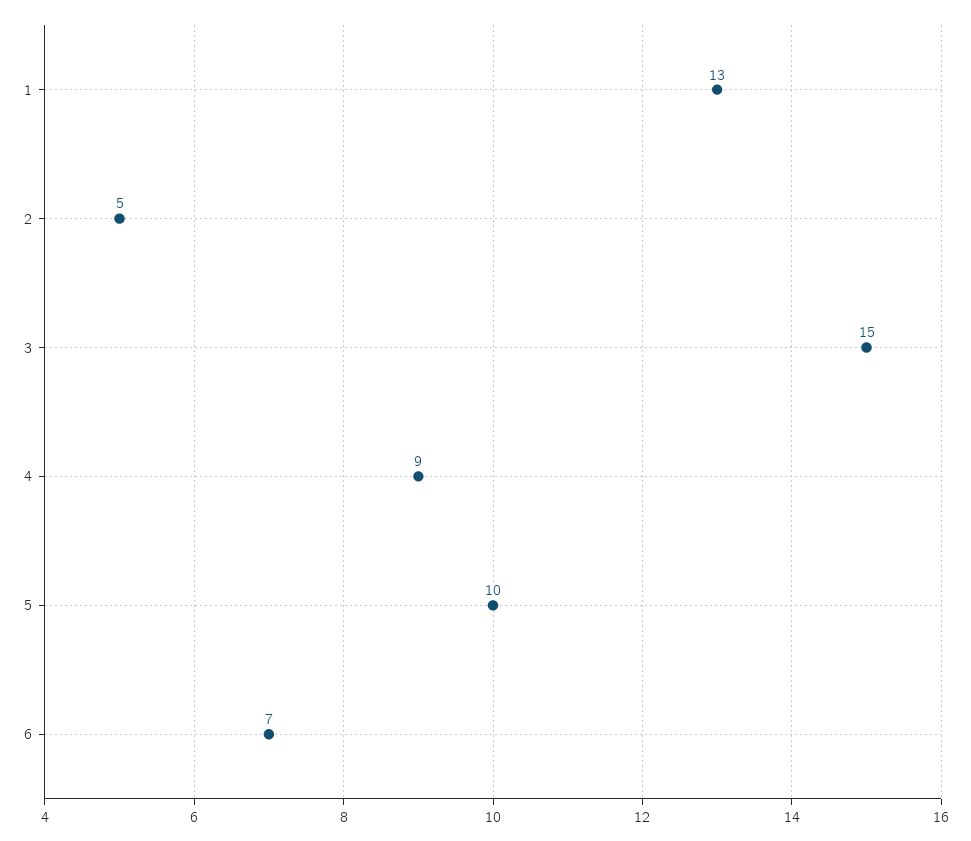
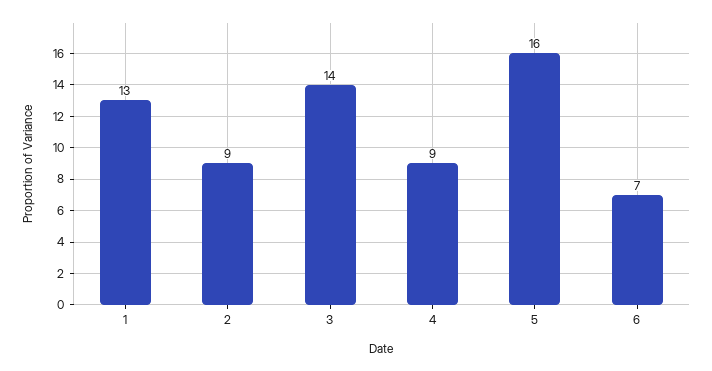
2: 5 -> 9
3: 15 -> 14
5: 10 -> 16

